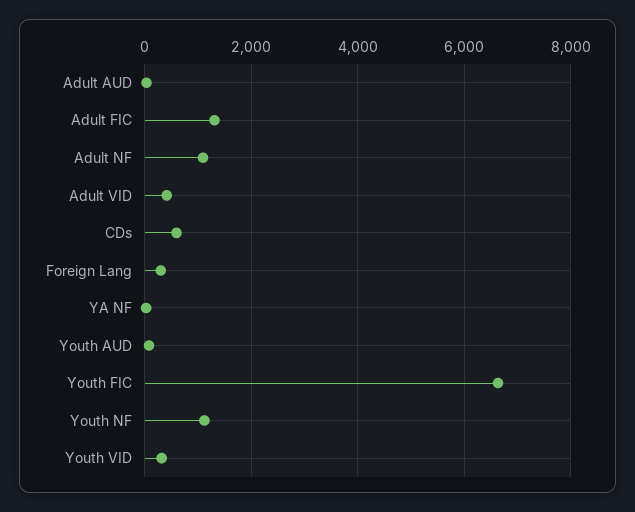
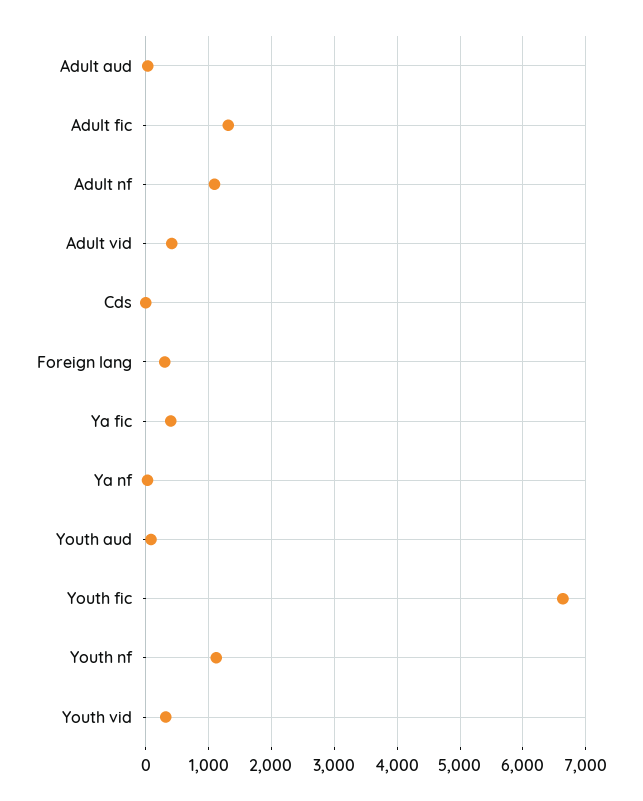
CDs: 600 -> 0
Ya fic: none -> 400

